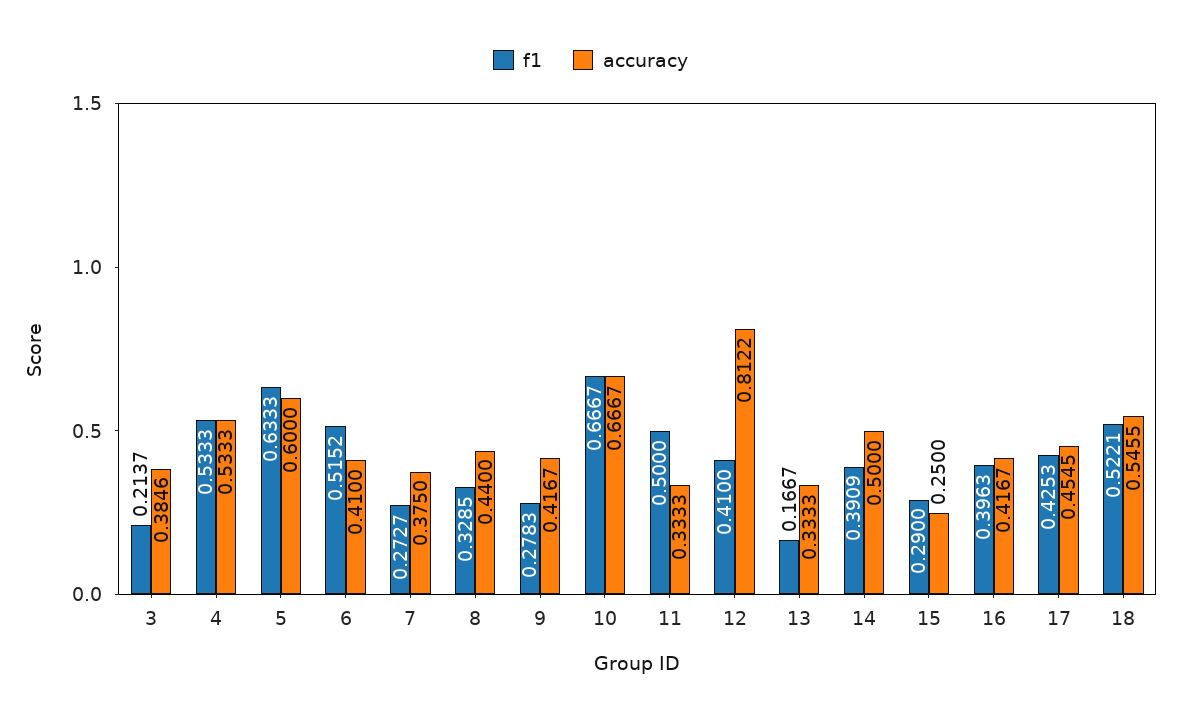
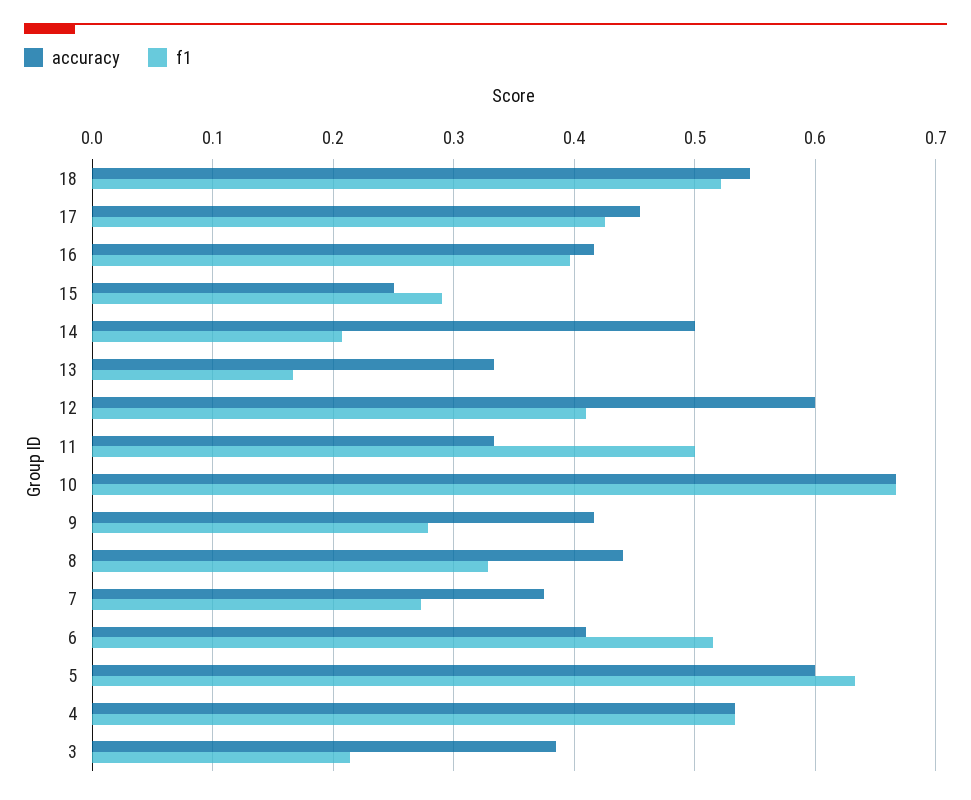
accuracy, 12: 0.8122 -> 0.6
f1, 14: 0.3909 -> 0.21

